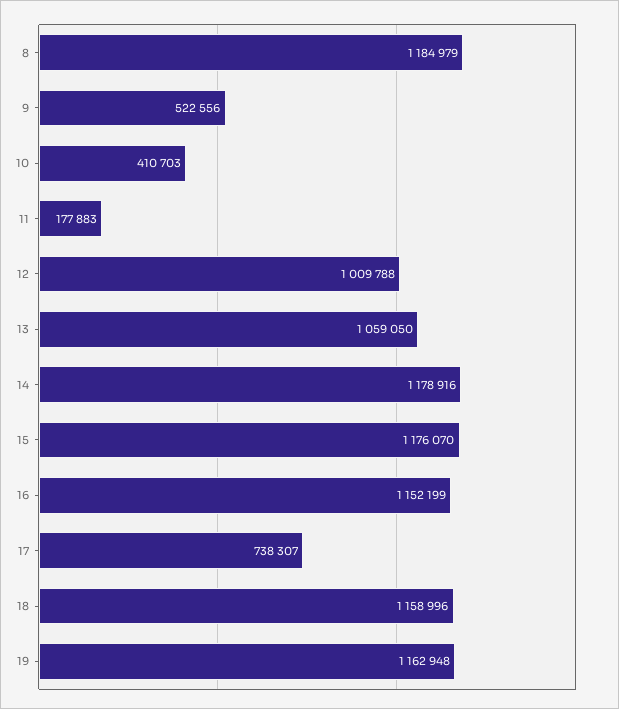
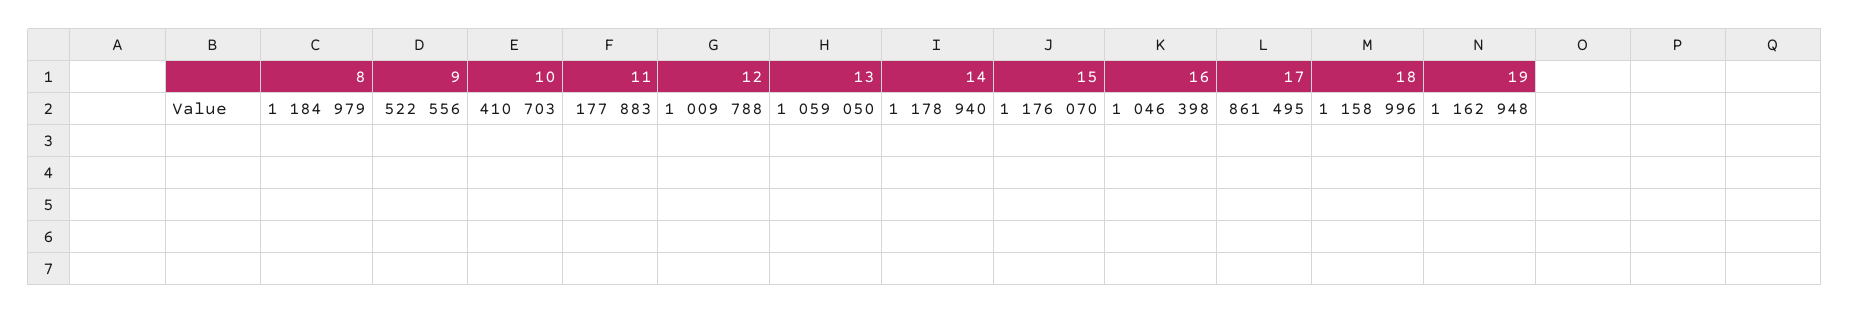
14: 1178916 -> 1178940
16: 1152199 -> 1046398
17: 738307 -> 861495

